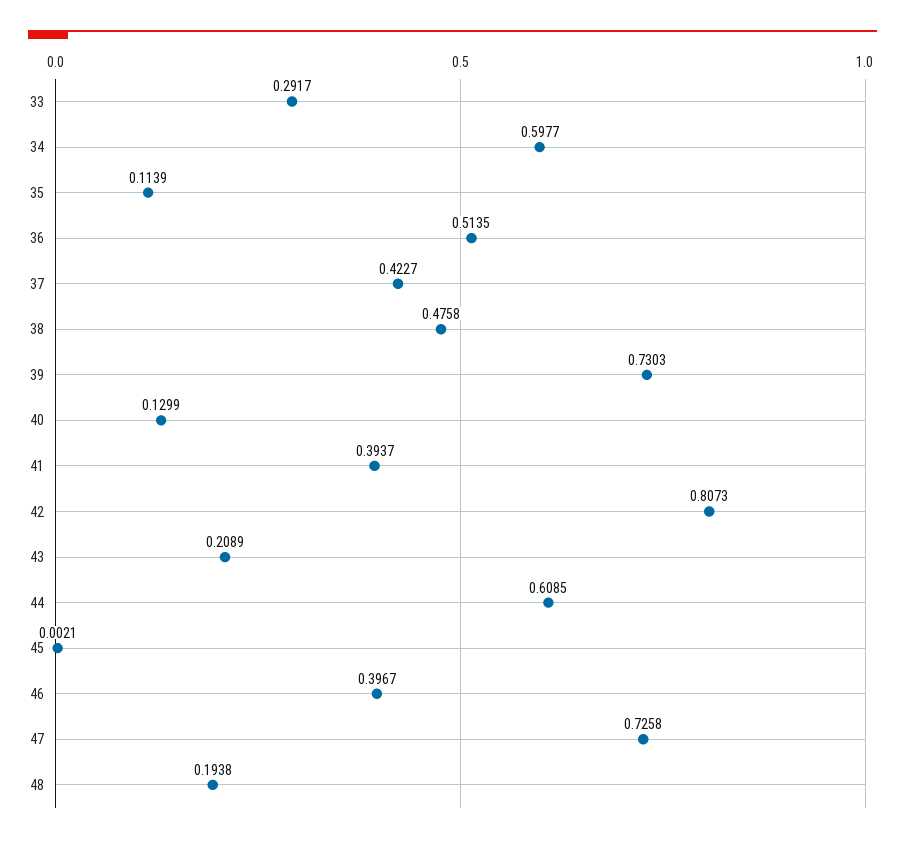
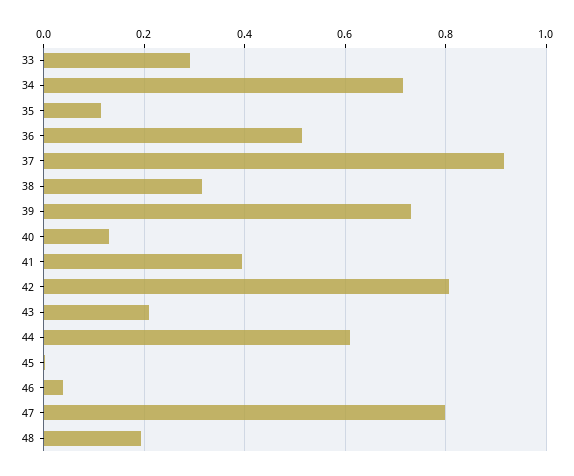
34: 0.5977 -> 0.72
37: 0.4227 -> 0.92
38: 0.4758 -> 0.32
46: 0.3967 -> 0.04
47: 0.7258 -> 0.8

